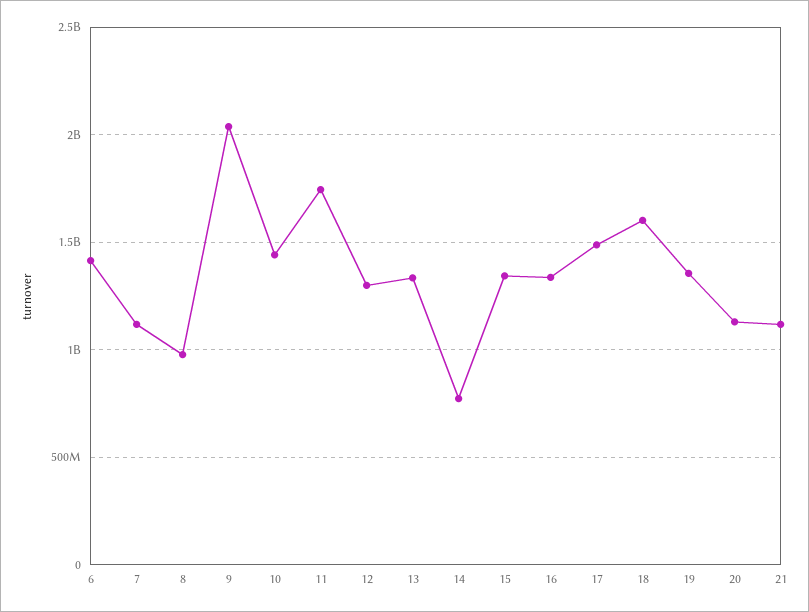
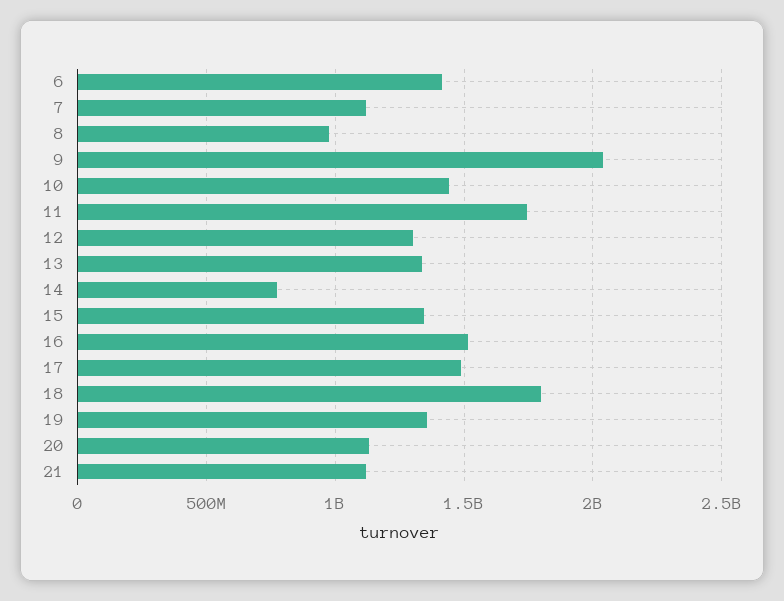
16: 1350000000 -> 1500000000
18: 1600000000 -> 1800000000

